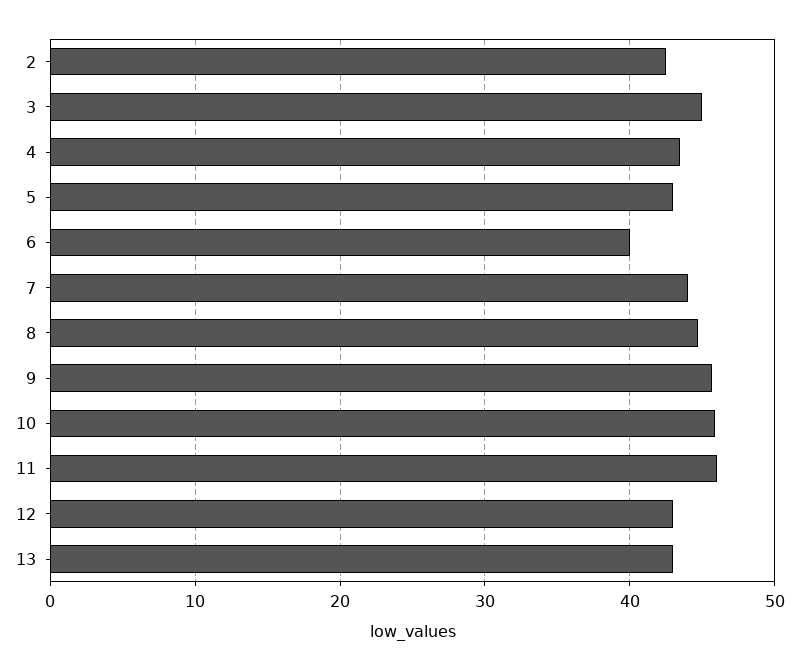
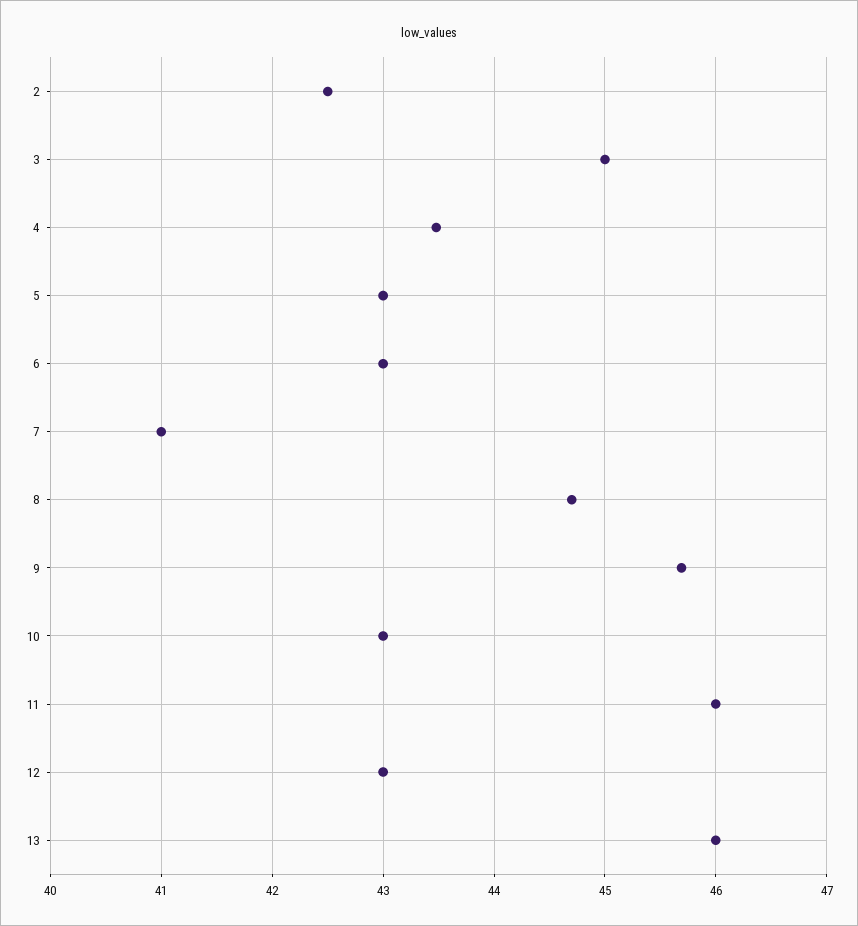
6: 40 -> 43
7: 44 -> 41
10: 46 -> 43
13: 43 -> 46

